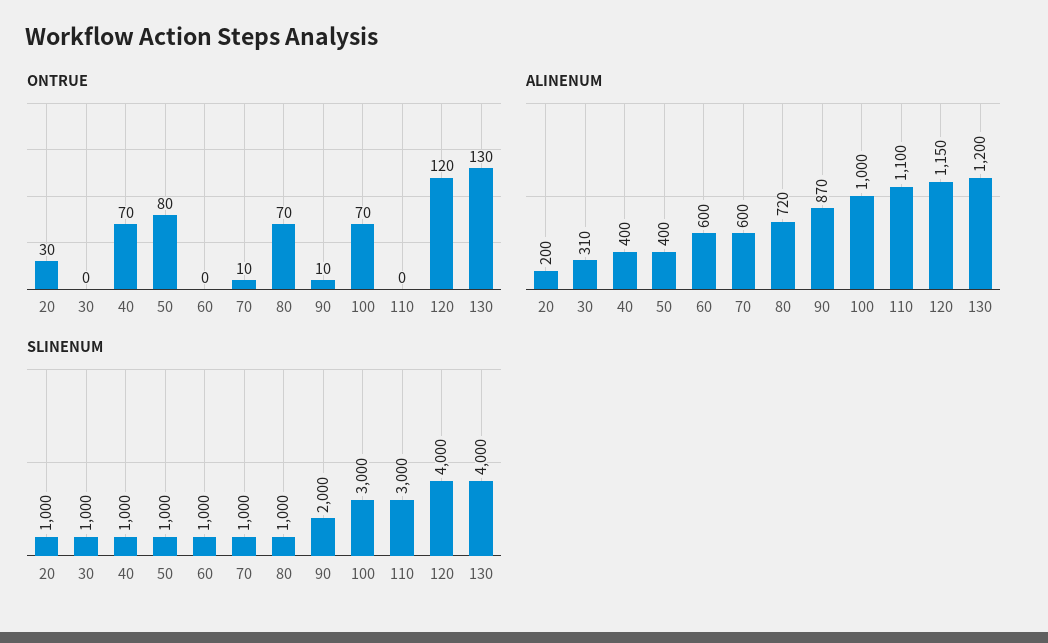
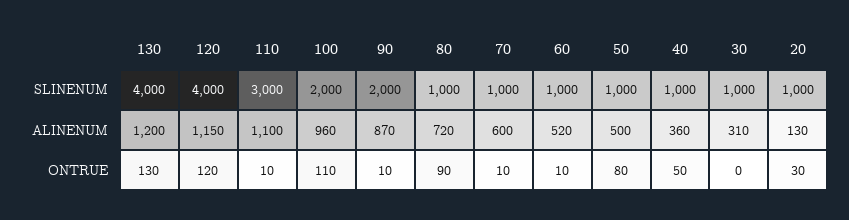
ONTRUE, 40: 70 -> 50
ONTRUE, 60: 0 -> 10
ONTRUE, 80: 70 -> 90
ONTRUE, 100: 70 -> 110
ONTRUE, 110: 0 -> 10
ALINENUM, 20: 200 -> 130
ALINENUM, 40: 400 -> 360
ALINENUM, 50: 400 -> 500
ALINENUM, 60: 600 -> 520
ALINENUM, 100: 1000 -> 960
SLINENUM, 100: 3000 -> 2000

